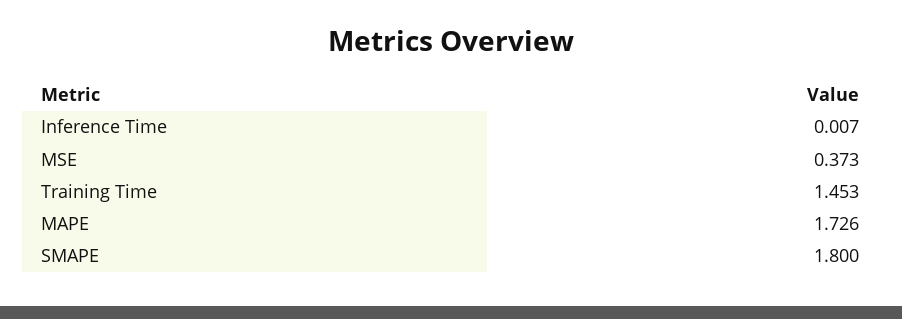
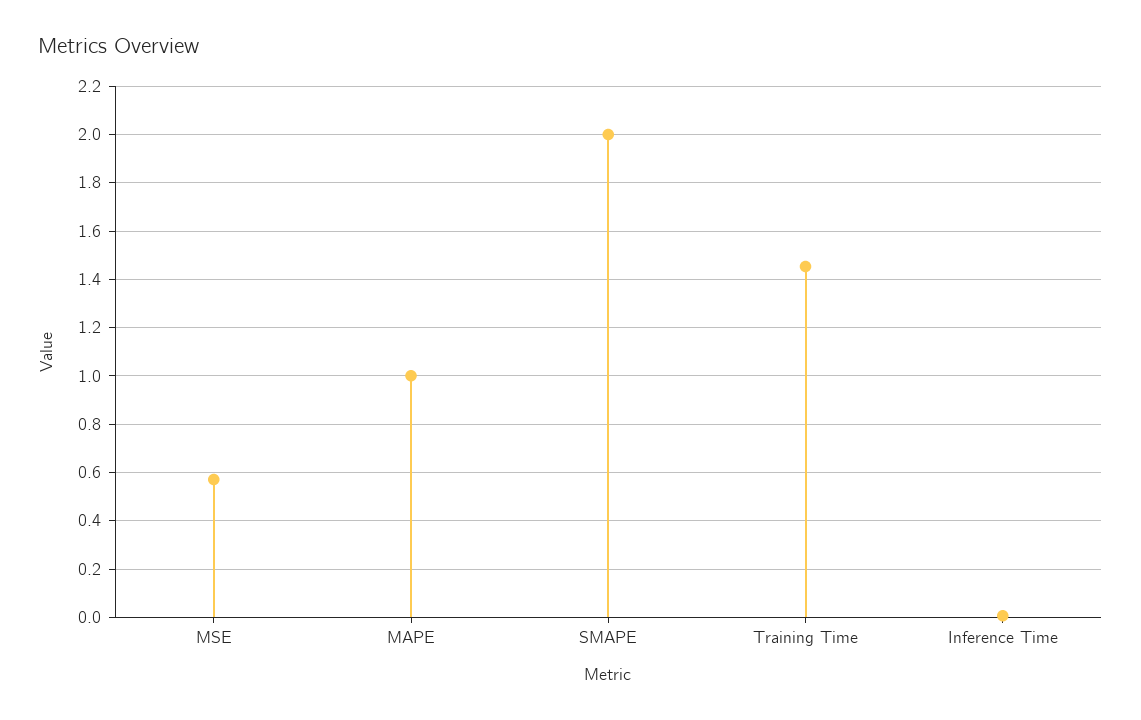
MSE: 0.373 -> 0.575
MAPE: 1.726 -> 1
SMAPE: 1.8 -> 2

